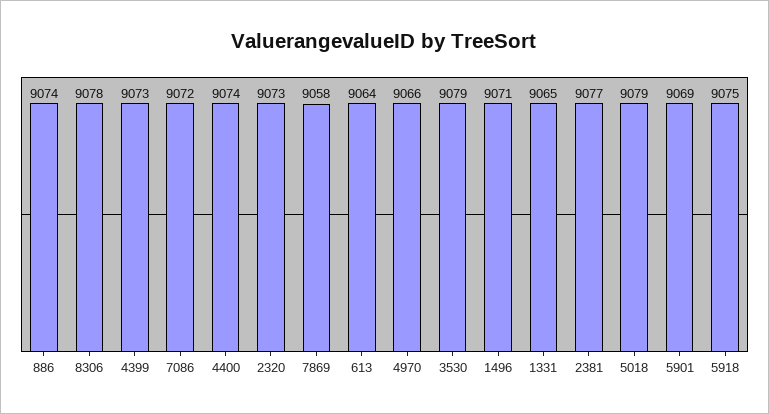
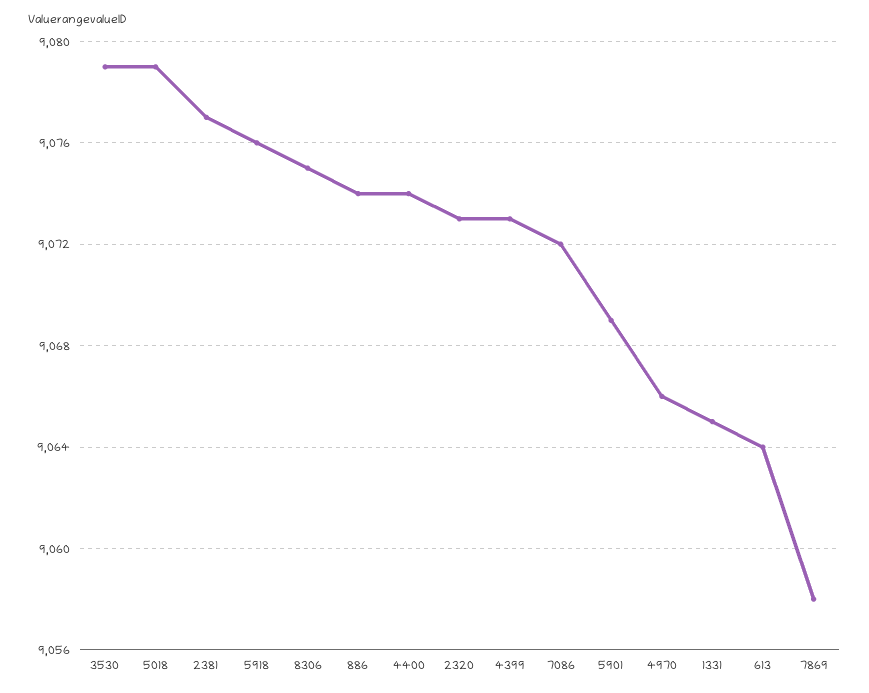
8306: 9078 -> 9075
1496: 9071 -> none
5918: 9075 -> 9076

